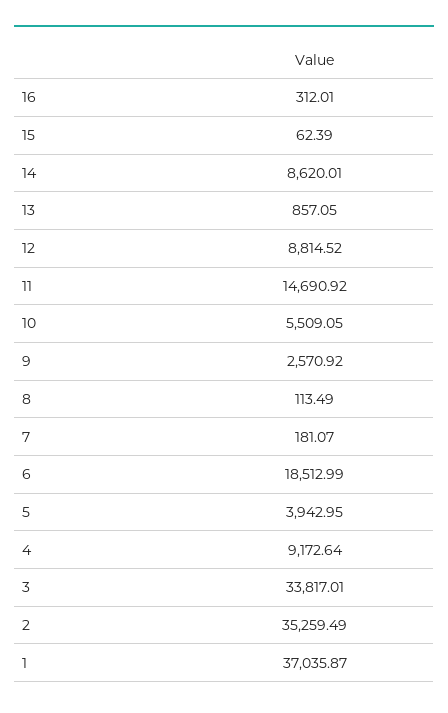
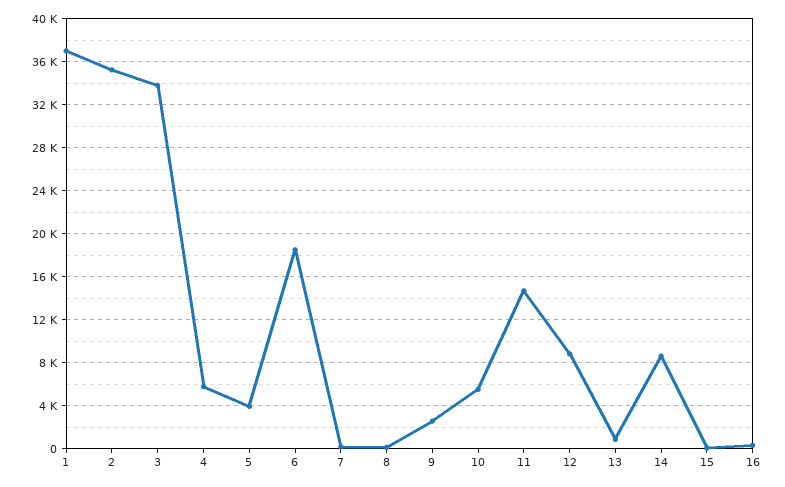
4: 9172.64 -> 6000

